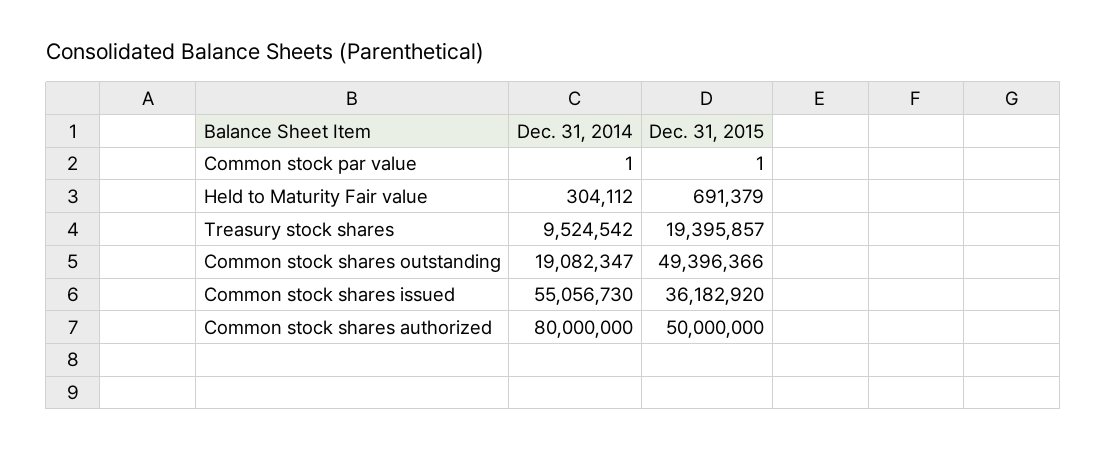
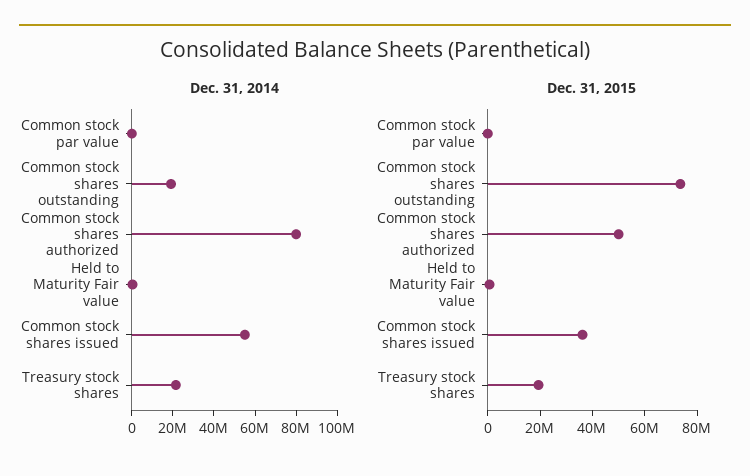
Dec. 31, 2014, Treasury stock shares: 9524542 -> 20000000
Dec. 31, 2015, Common stock shares outstanding: 49396366 -> 75000000

